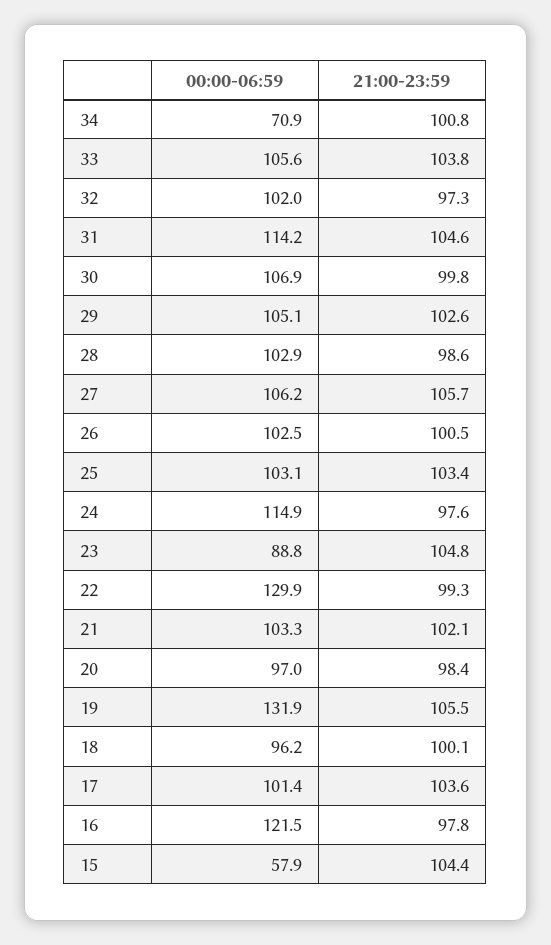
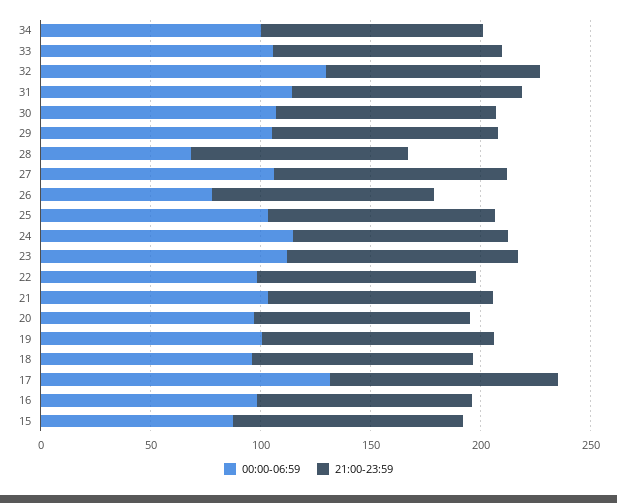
00:00-06:59, 34: 70.9 -> 100
00:00-06:59, 32: 102 -> 130
00:00-06:59, 28: 102.9 -> 70
00:00-06:59, 26: 102.5 -> 80
00:00-06:59, 23: 88.8 -> 110
00:00-06:59, 22: 129.9 -> 100
00:00-06:59, 19: 131.9 -> 100
00:00-06:59, 17: 101.4 -> 130
00:00-06:59, 16: 121.5 -> 100
00:00-06:59, 15: 57.9 -> 90

